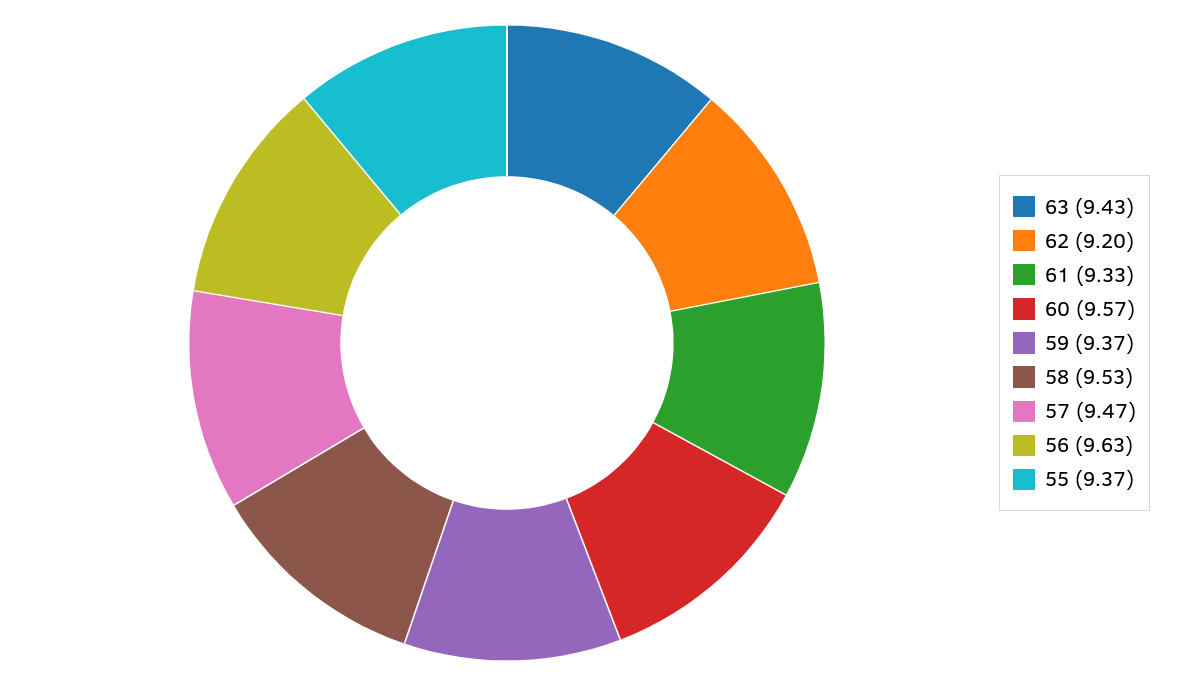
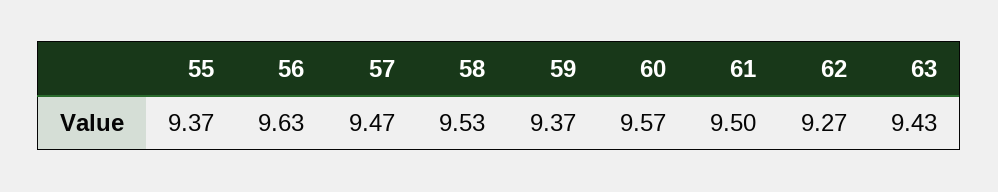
62: 9.2 -> 9.27
61: 9.33 -> 9.5

